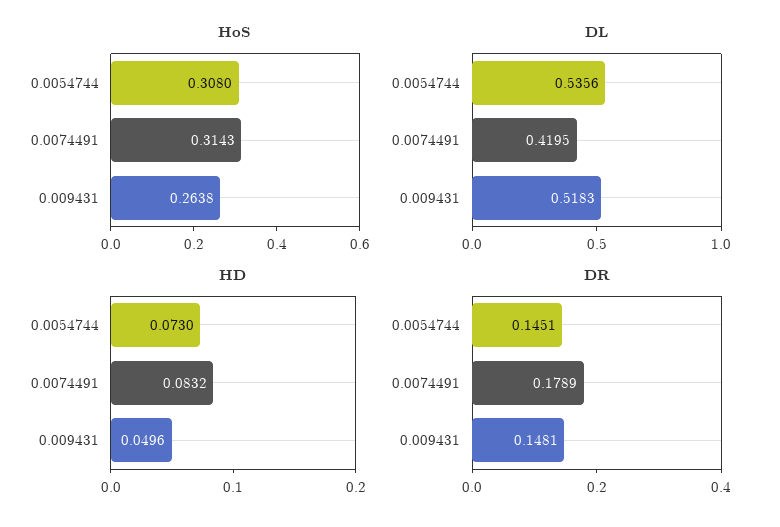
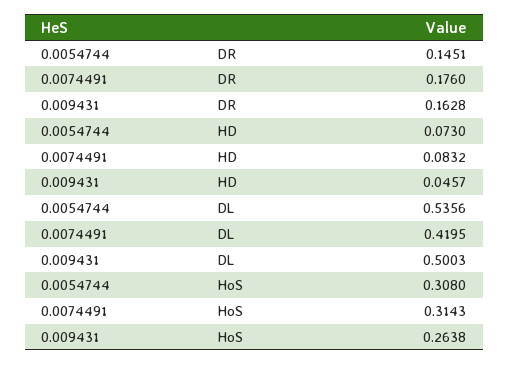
DL, 0.009431: 0.5183 -> 0.5003
HD, 0.009431: 0.0496 -> 0.0457
DR, 0.0074491: 0.1789 -> 0.176
DR, 0.009431: 0.1481 -> 0.1628

